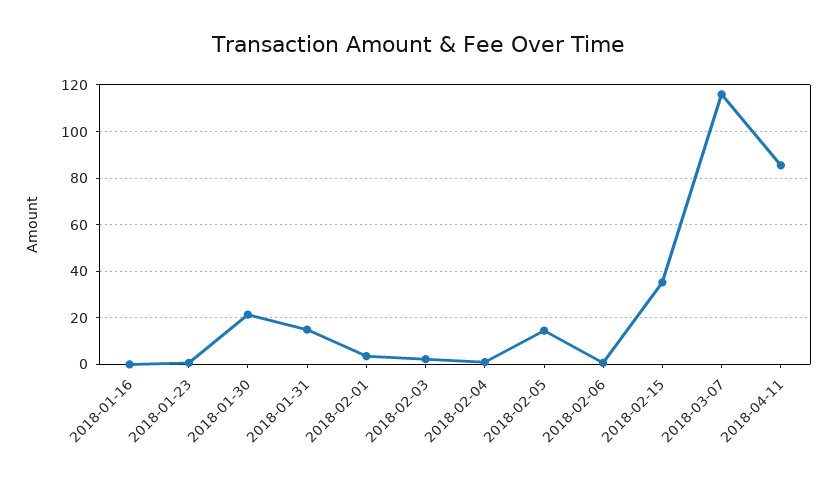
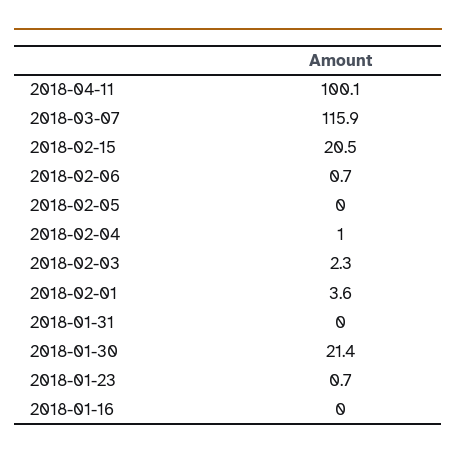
2018-01-31: 15 -> 0
2018-02-05: 15 -> 0
2018-02-15: 35 -> 20.5
2018-04-11: 85 -> 100.1

